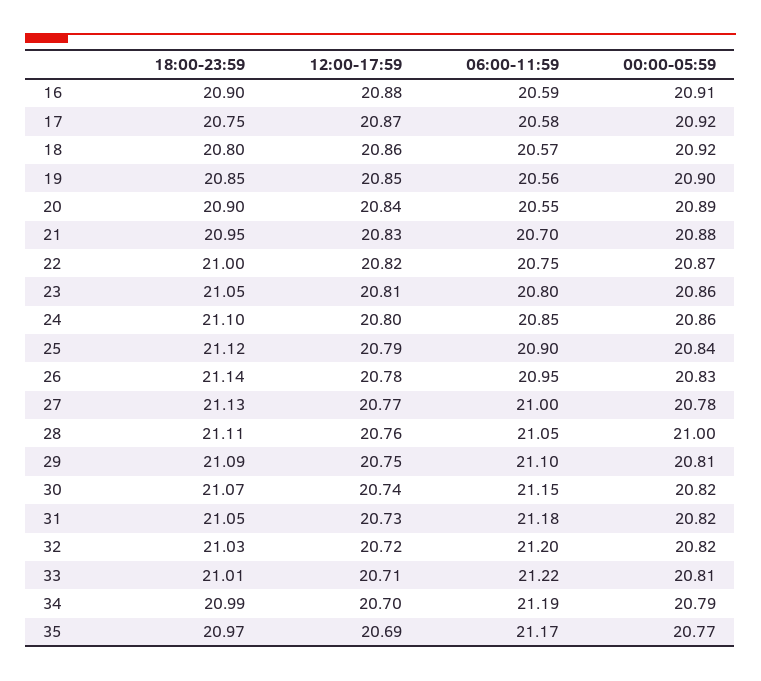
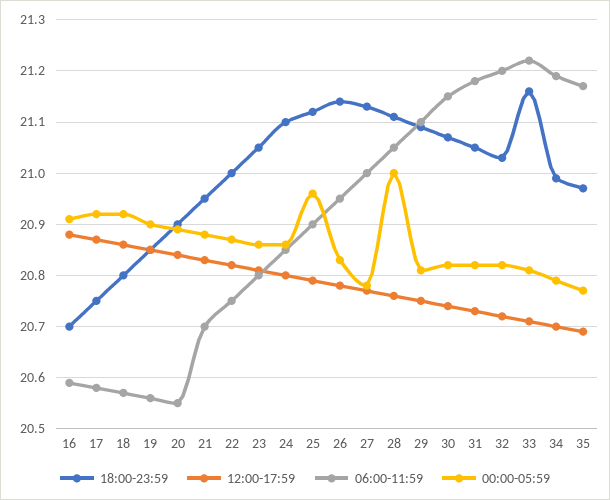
18:00-23:59, 16: 20.9 -> 20.7
00:00-05:59, 25: 20.84 -> 20.95
18:00-23:59, 33: 21.01 -> 21.15

